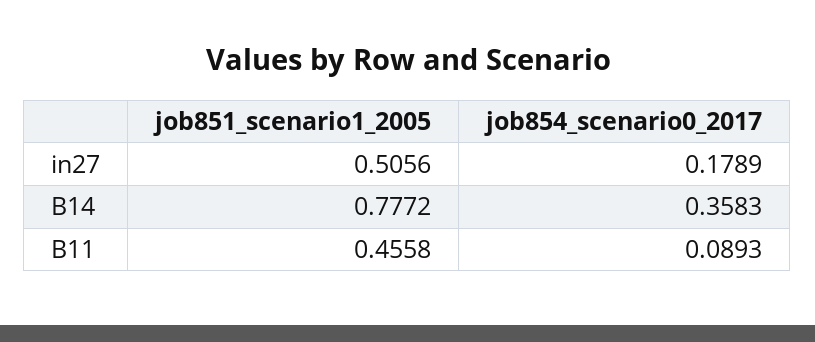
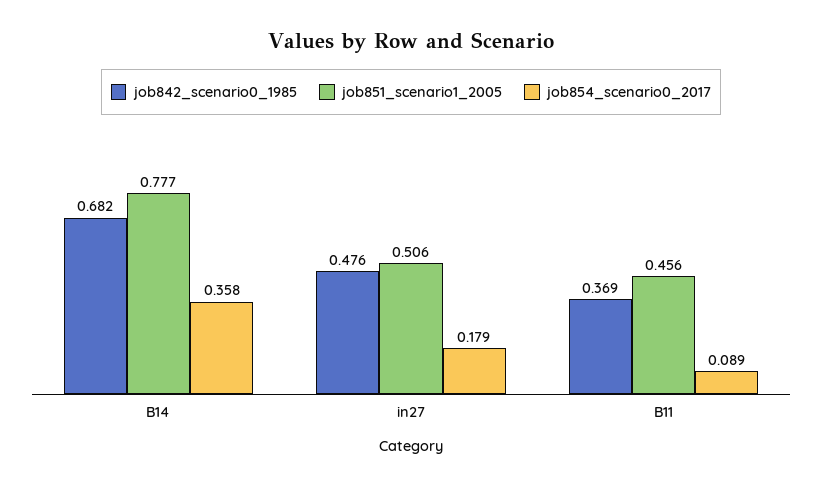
job842_scenario0_1985, B14: none -> 0.682
job842_scenario0_1985, in27: none -> 0.476
job842_scenario0_1985, B11: none -> 0.369

